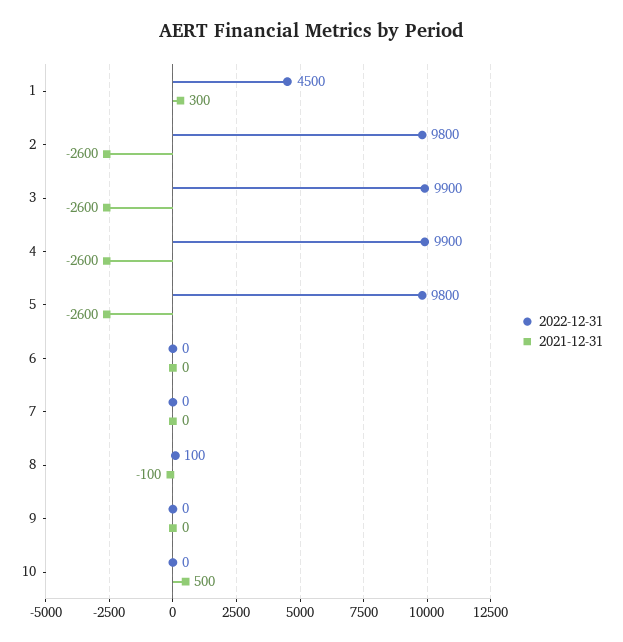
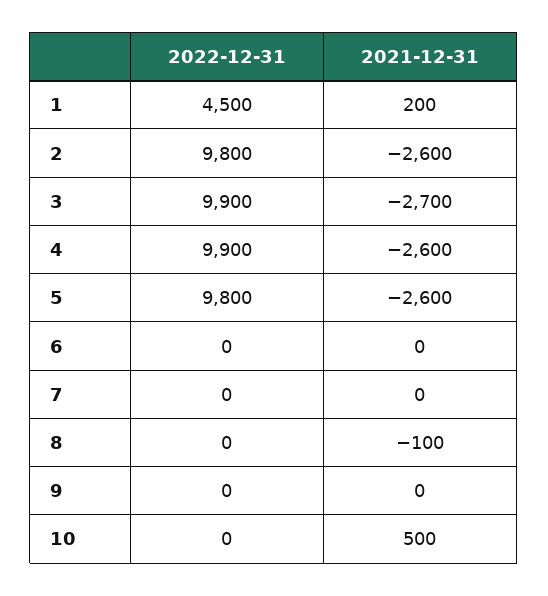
2021-12-31, 1: 300 -> 200
2021-12-31, 3: -2600 -> -2700
2022-12-31, 8: 100 -> 0

